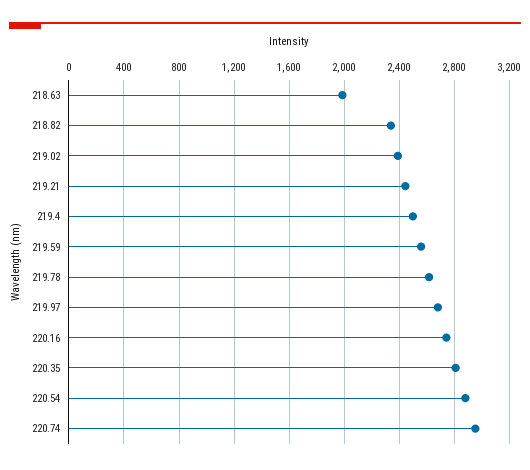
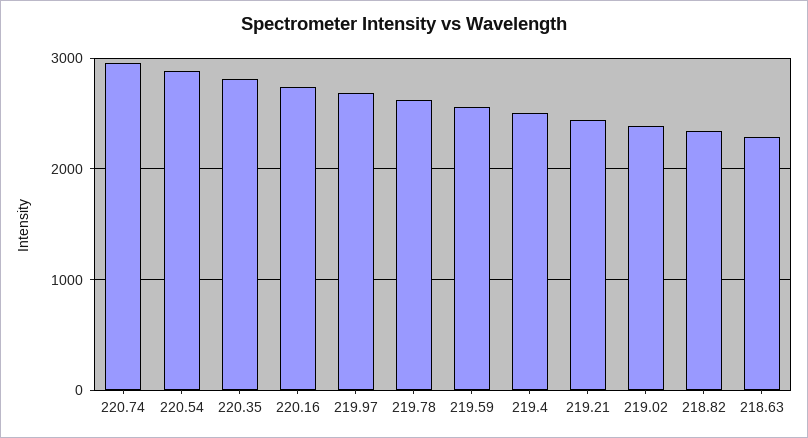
218.63: 2000 -> 2300

